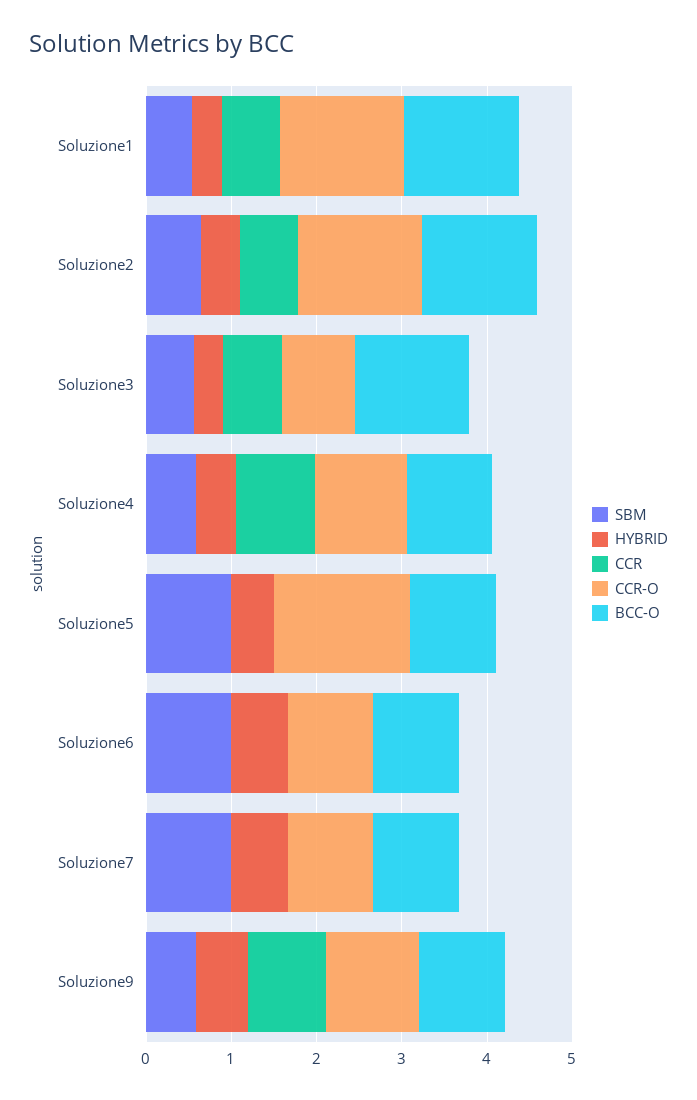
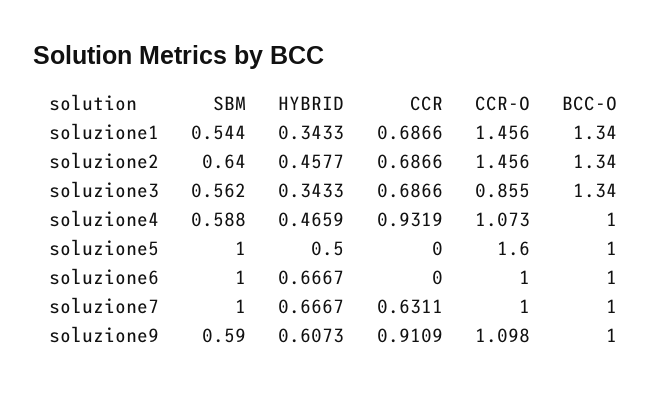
CCR, Soluzione7: 0 -> 0.6311

